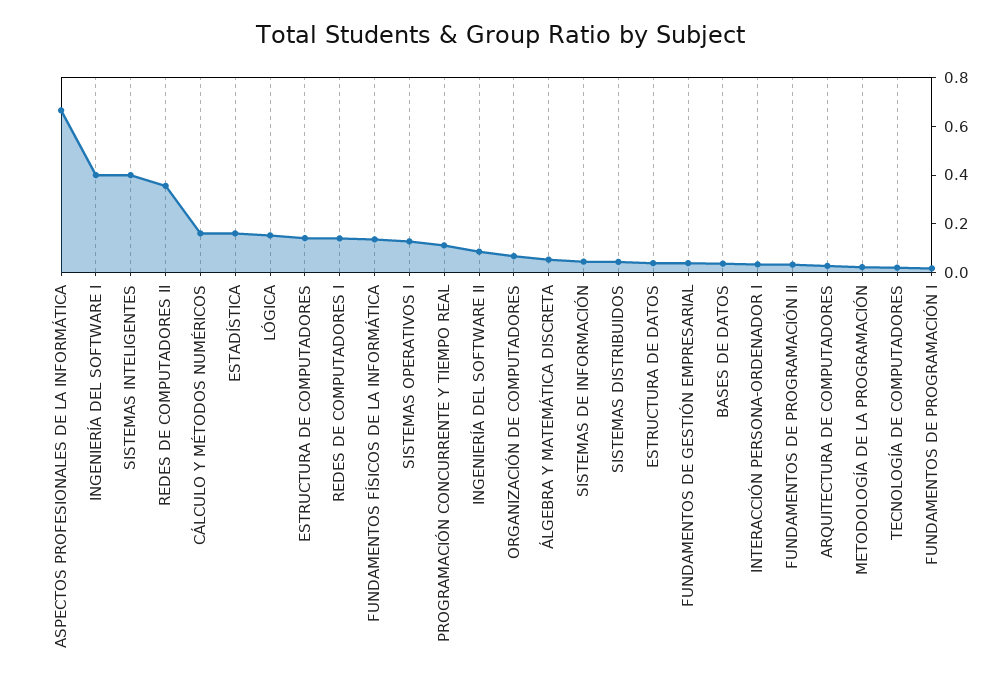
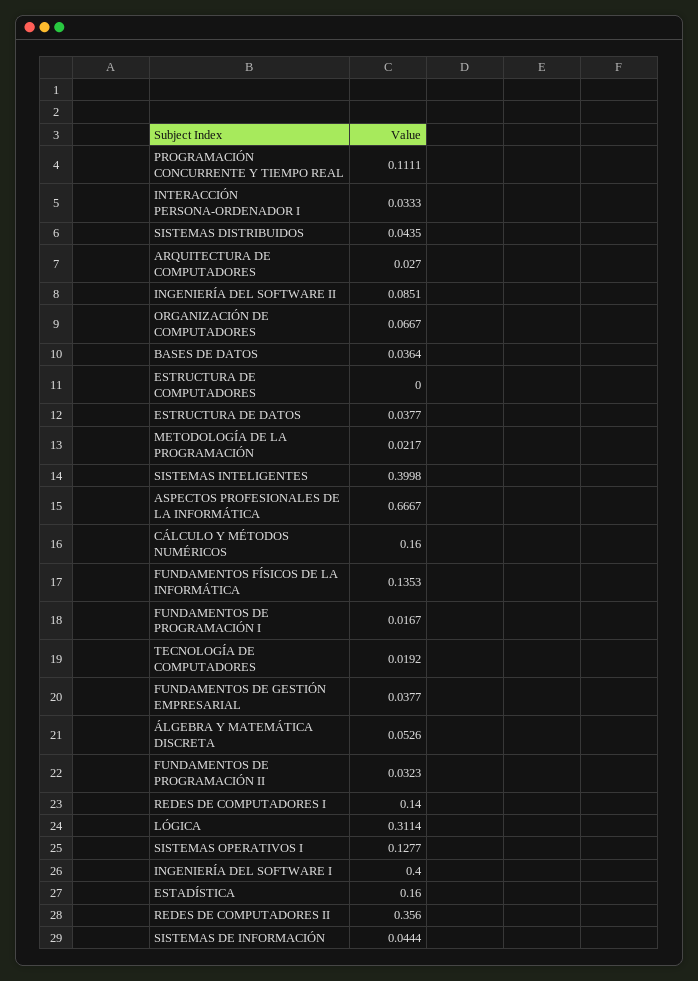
LÓGICA: 0.15 -> 0.3114
ESTRUCTURA DE COMPUTADORES: 0.15 -> 0

